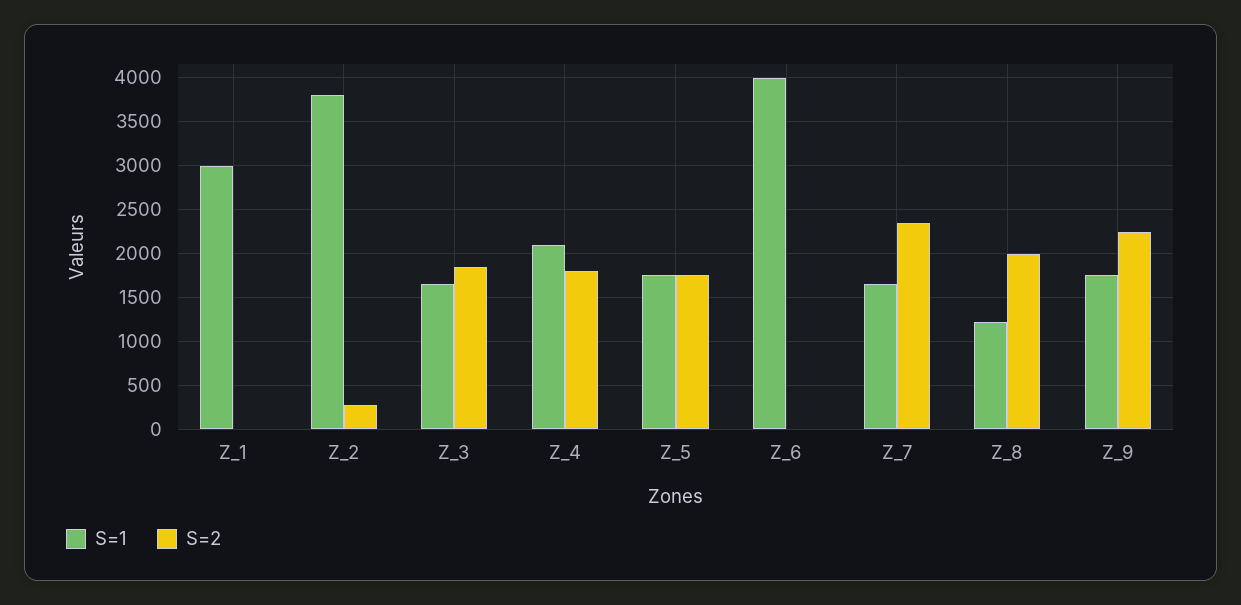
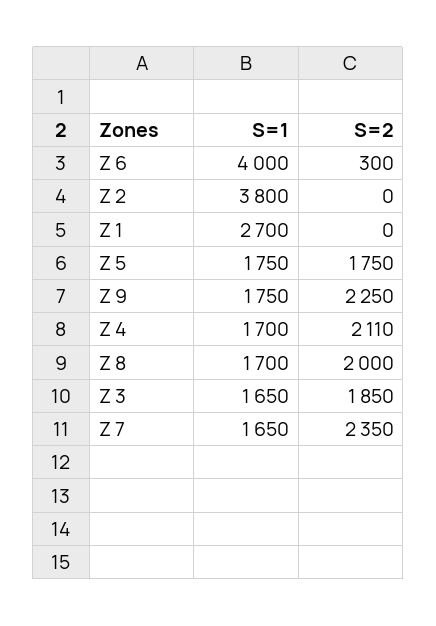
S=1, Z_1: 3000 -> 2700
S=2, Z_2: 300 -> 0
S=1, Z_4: 2100 -> 1700
S=2, Z_4: 1800 -> 2110
S=2, Z_6: 0 -> 300
S=1, Z_8: 1200 -> 1700

